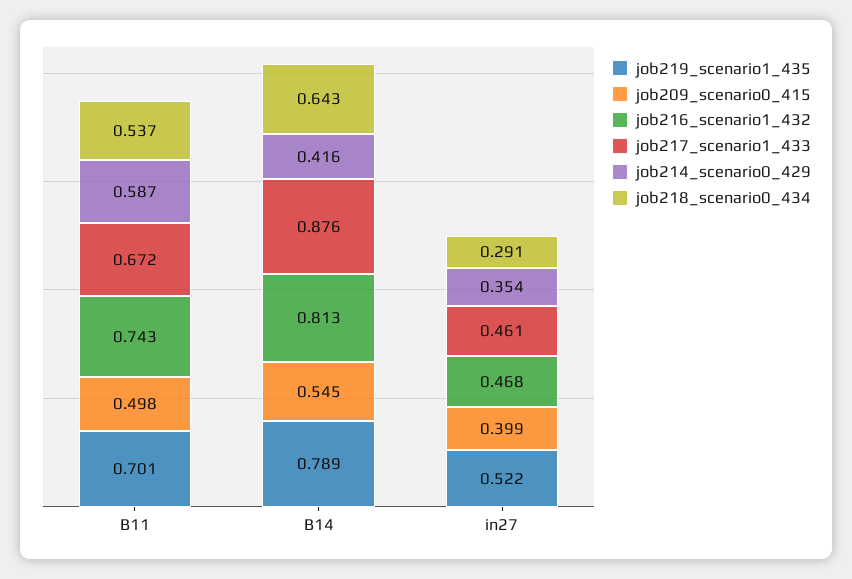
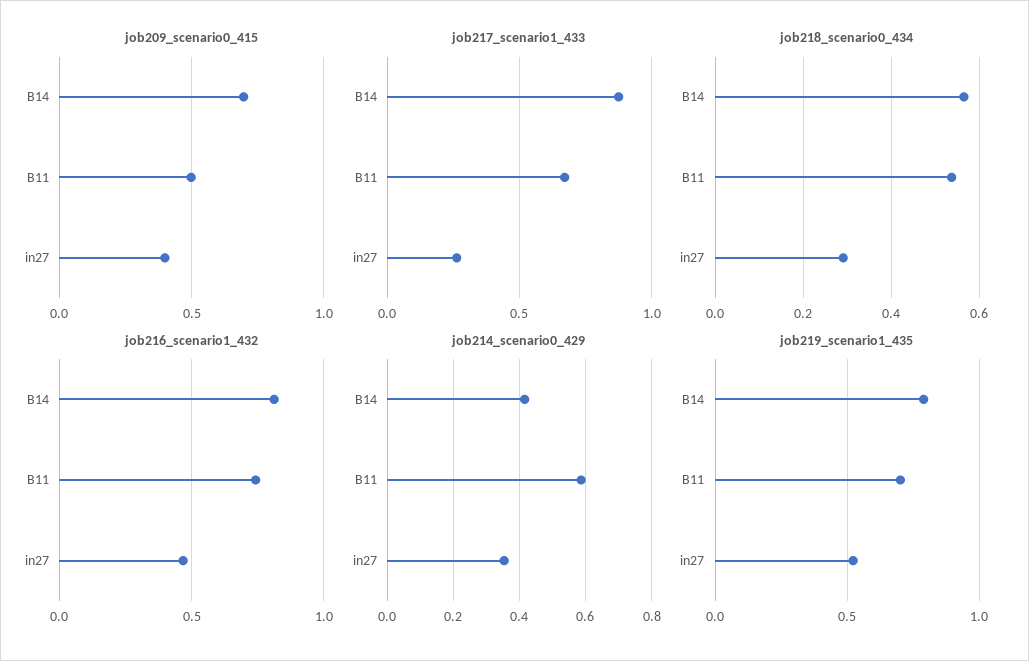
job209_scenario0_415, B14: 0.545 -> 0.7
job218_scenario0_434, B14: 0.643 -> 0.56
job217_scenario1_433, in27: 0.461 -> 0.25

